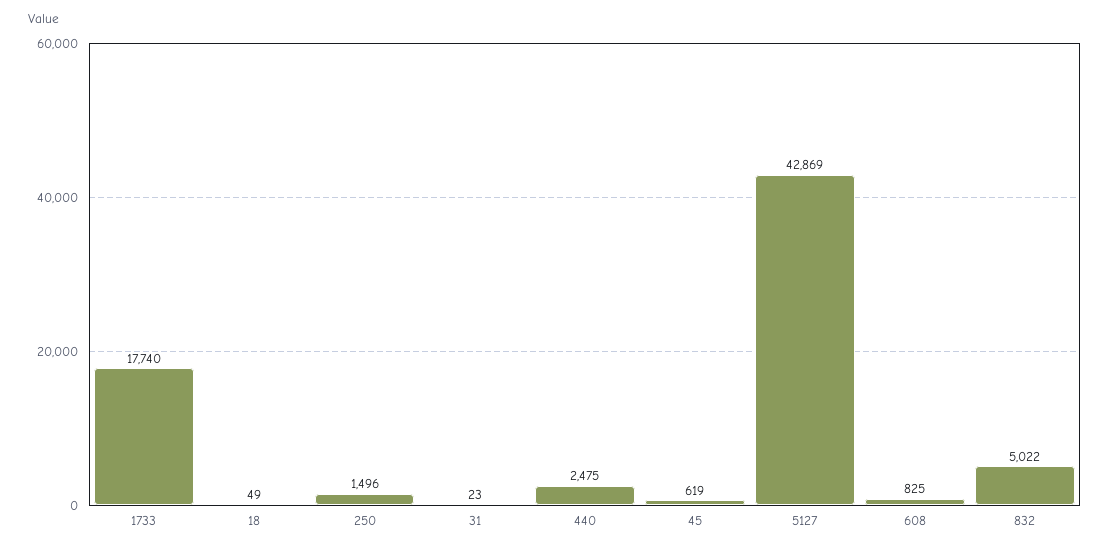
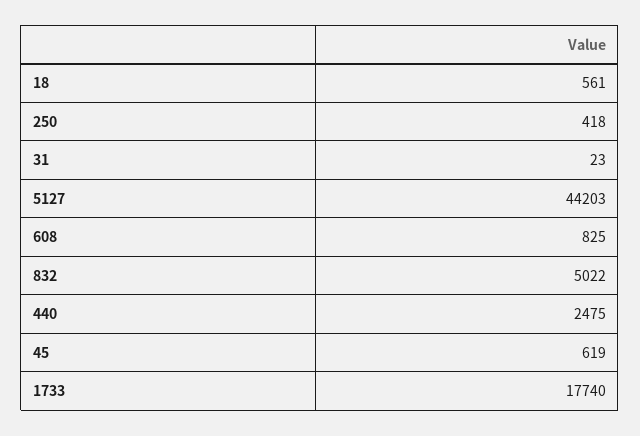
18: 49 -> 561
250: 1496 -> 418
5127: 42869 -> 44203

